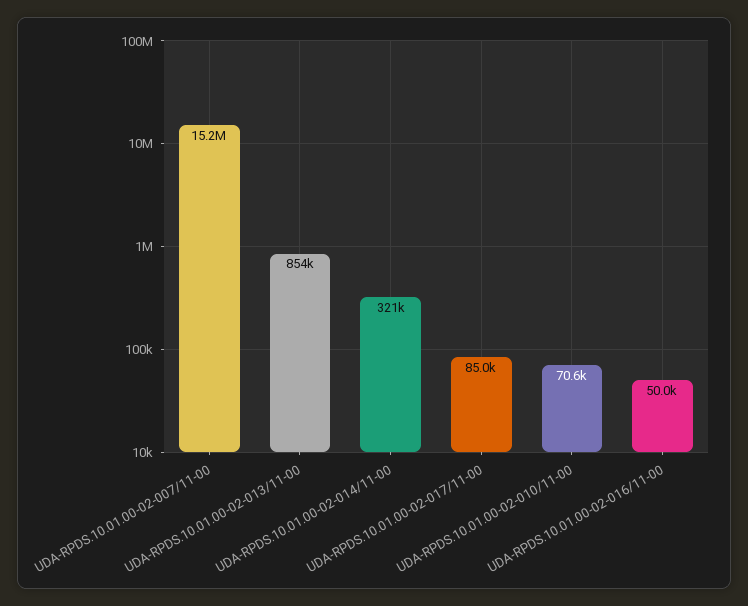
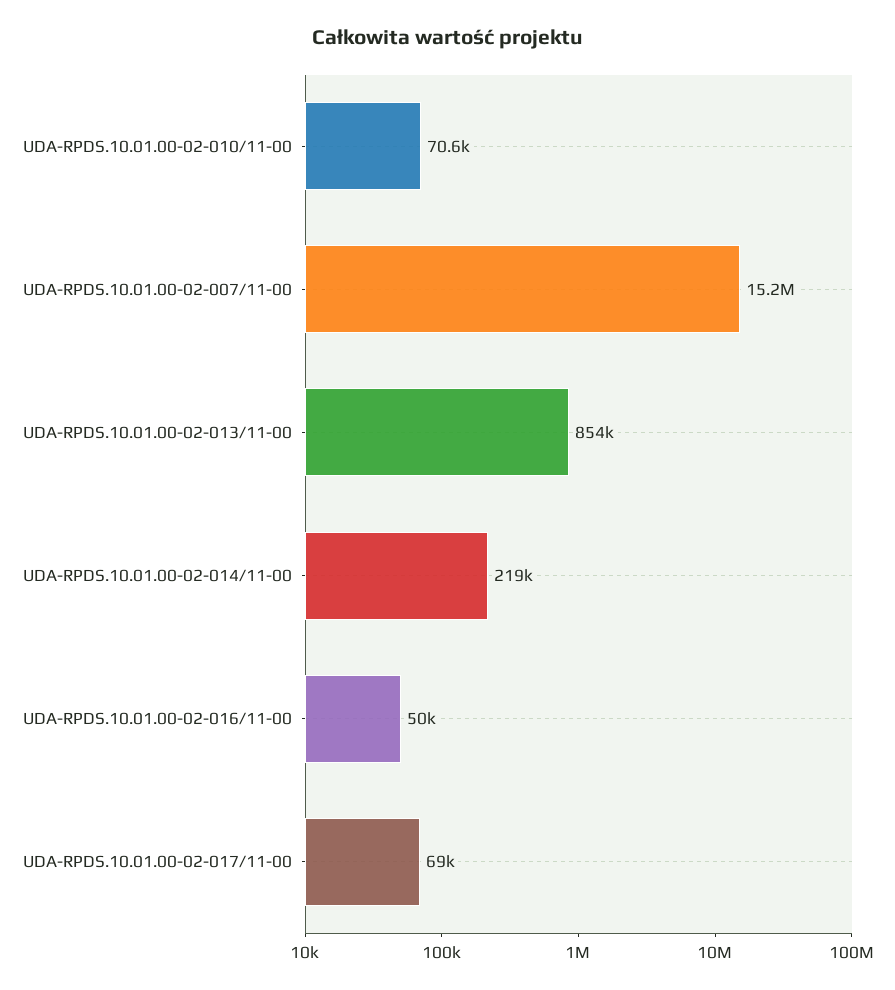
UDA-RPDS.10.01.00-02-014/11-00: 321000 -> 219000
UDA-RPDS.10.01.00-02-017/11-00: 85000 -> 69000

